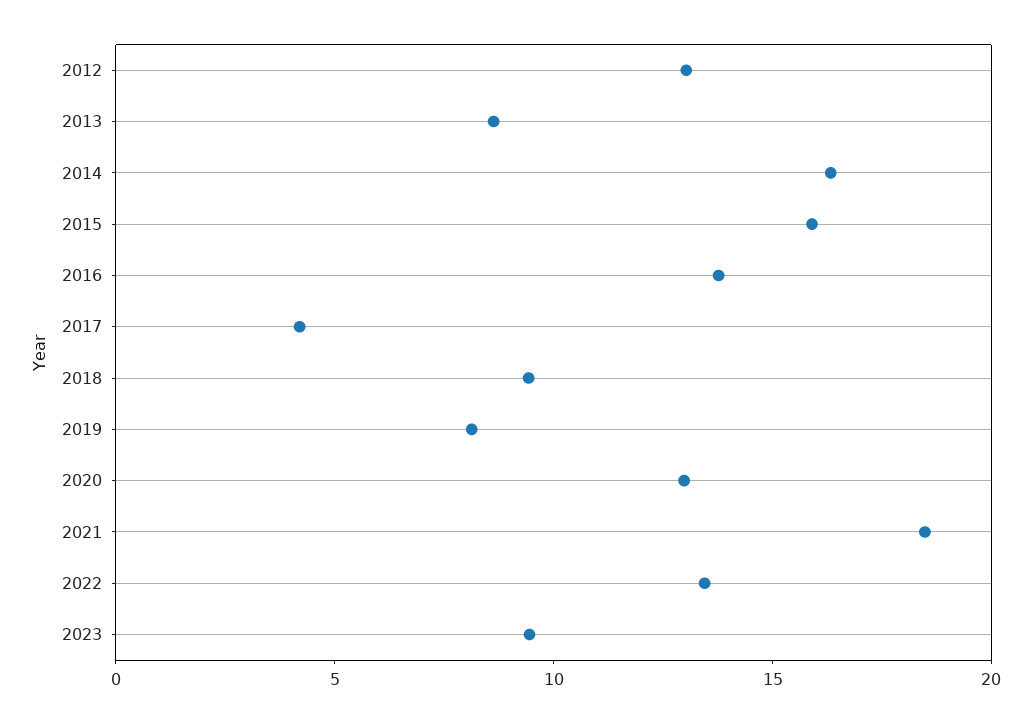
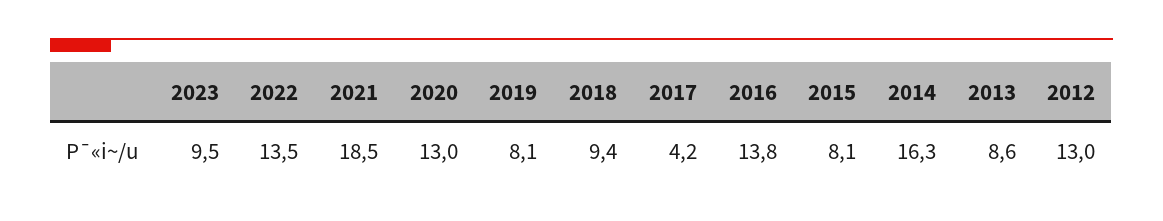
2015: 16 -> 8.1

